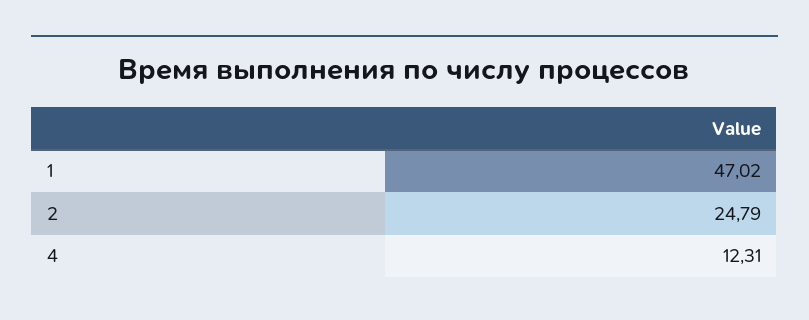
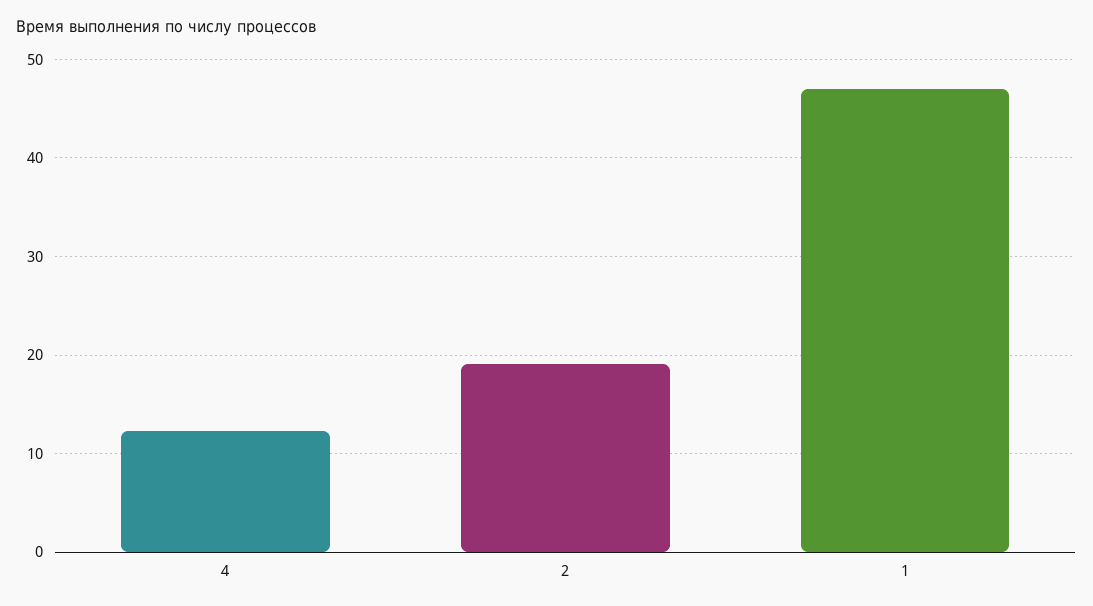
2: 24.79 -> 19

